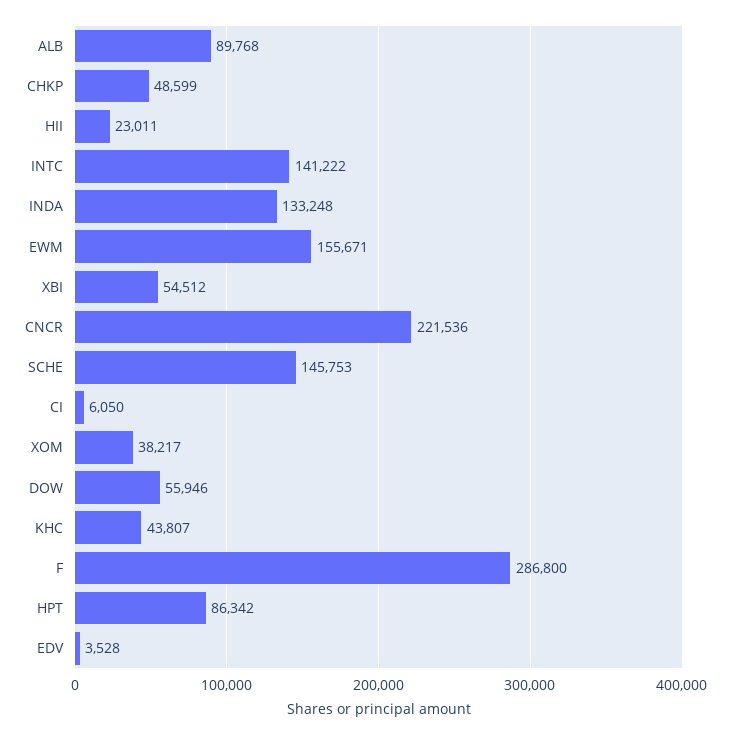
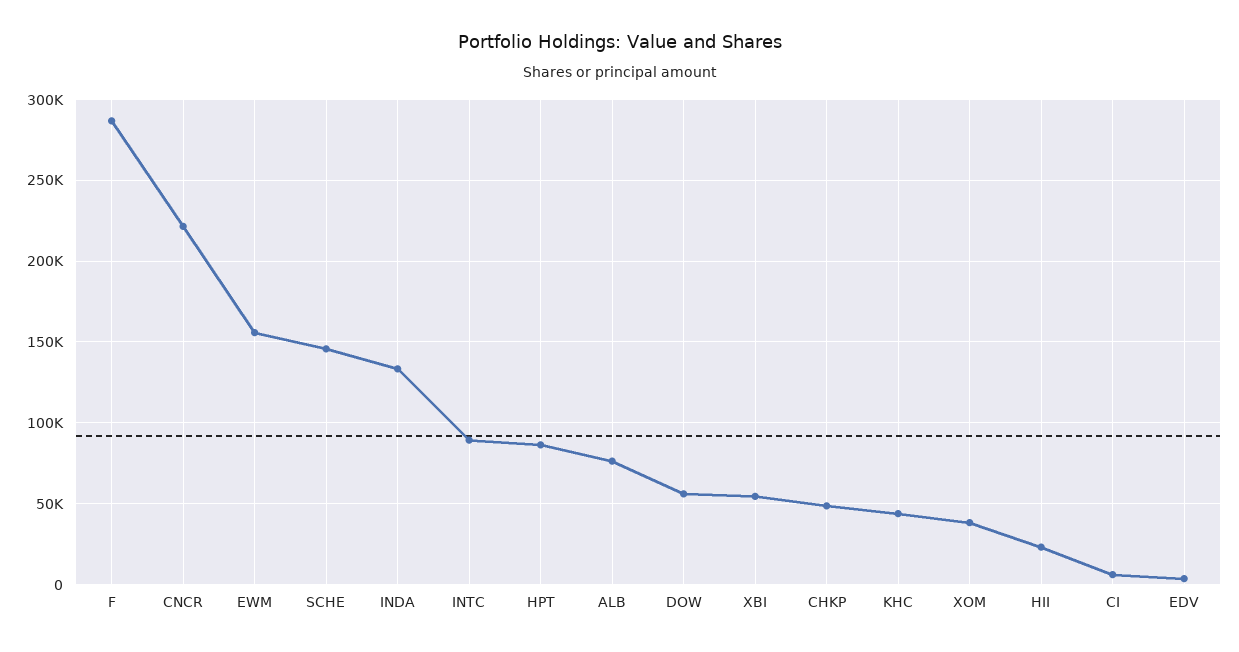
ALB: 89768 -> 75000
INTC: 141222 -> 90000

